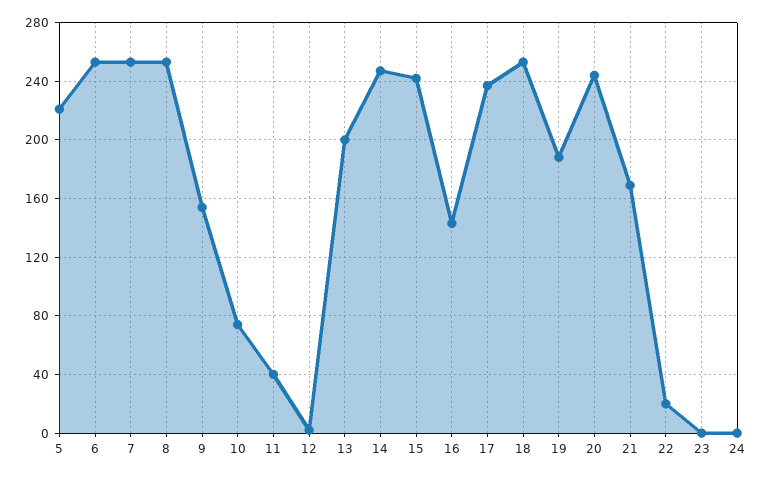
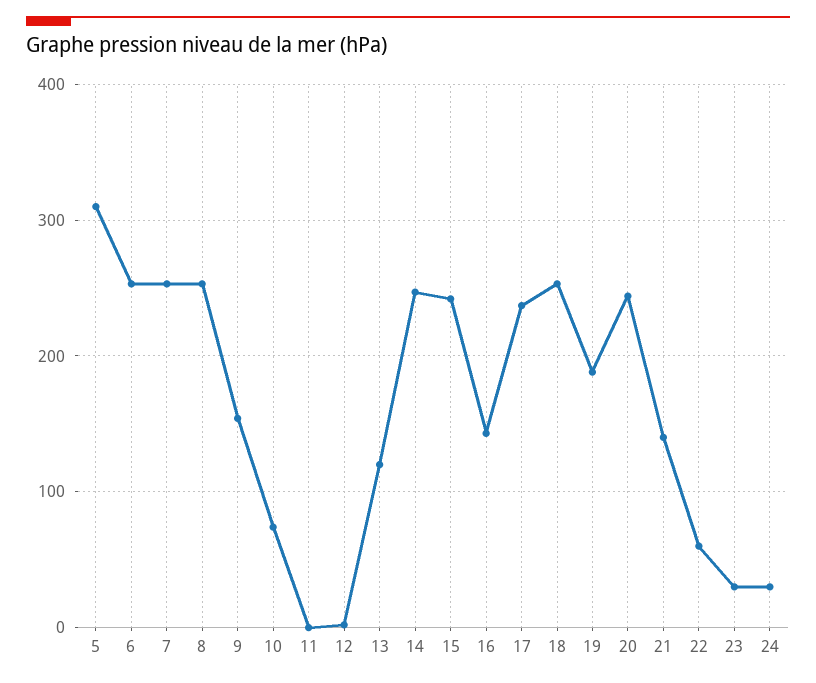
5: 220 -> 310
11: 40 -> 0
13: 200 -> 120
21: 170 -> 140
22: 20 -> 60
23: 0 -> 30
24: 0 -> 30

